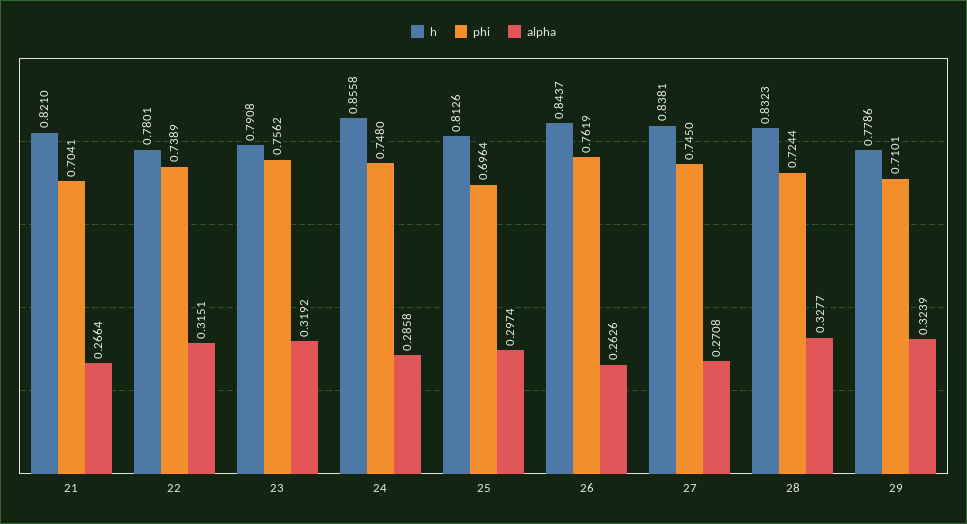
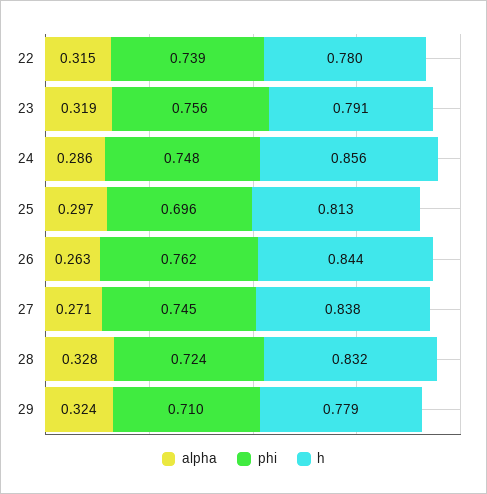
h, 21: 0.821 -> none
phi, 21: 0.7041 -> none
alpha, 21: 0.2664 -> none

